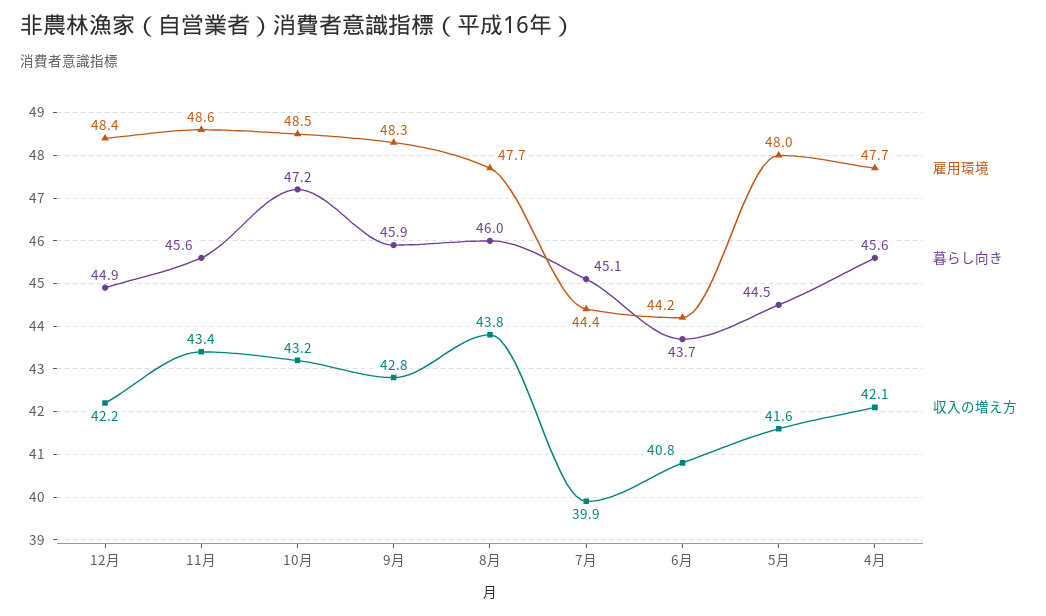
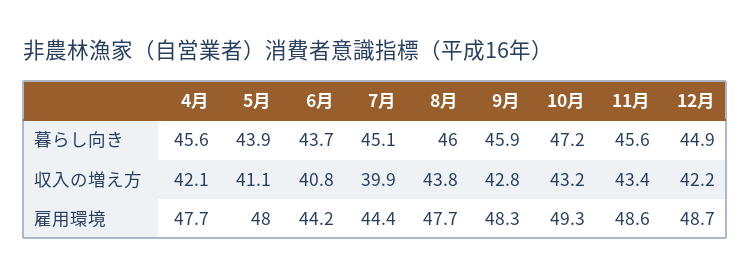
雇用環境, 12月: 48.4 -> 48.7
雇用環境, 10月: 48.5 -> 49.3
暮らし向き, 5月: 44.5 -> 43.9
収入の増え方, 5月: 41.6 -> 41.1

